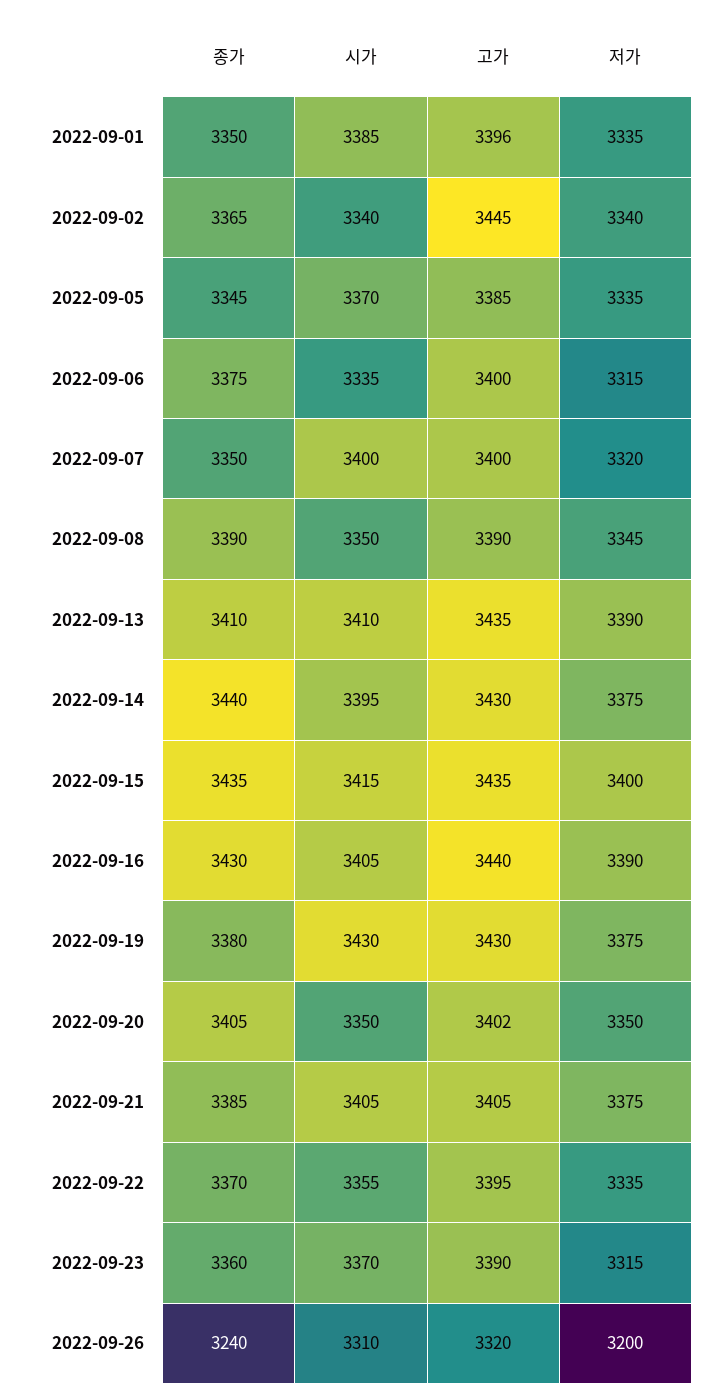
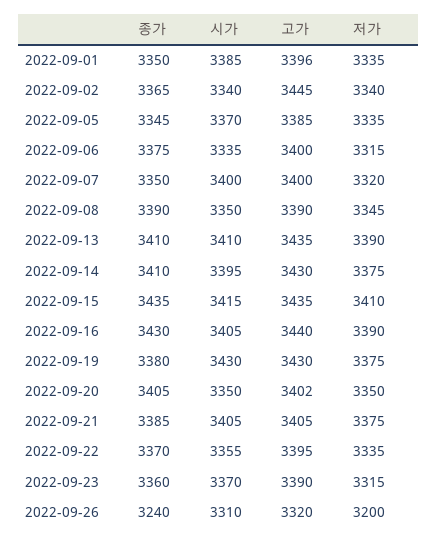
종가, 2022-09-14: 3440 -> 3410
저가, 2022-09-15: 3400 -> 3410

